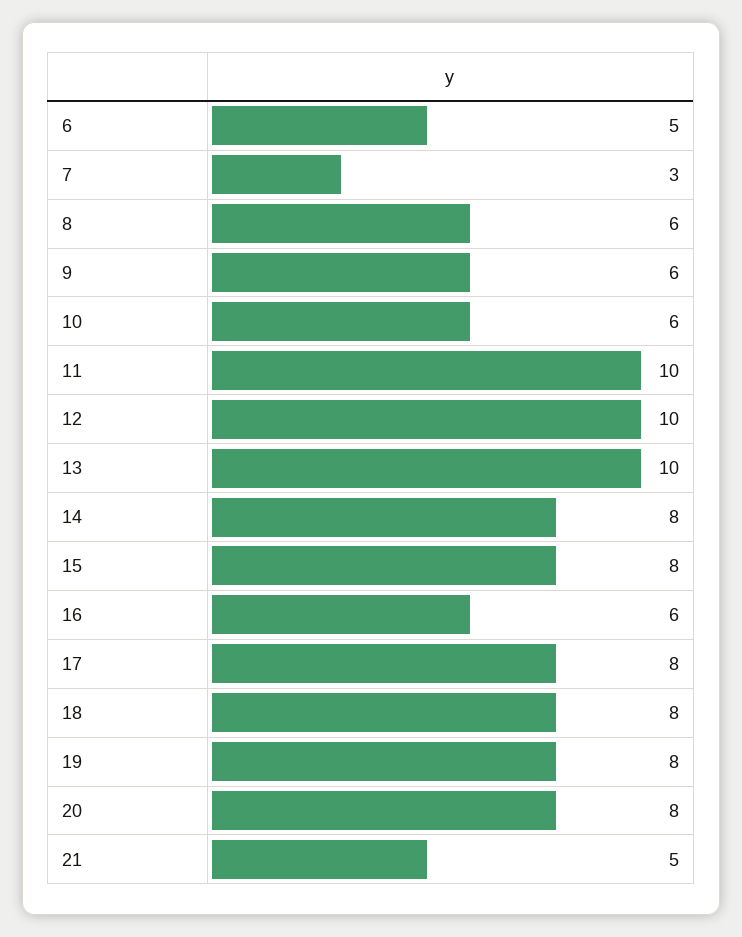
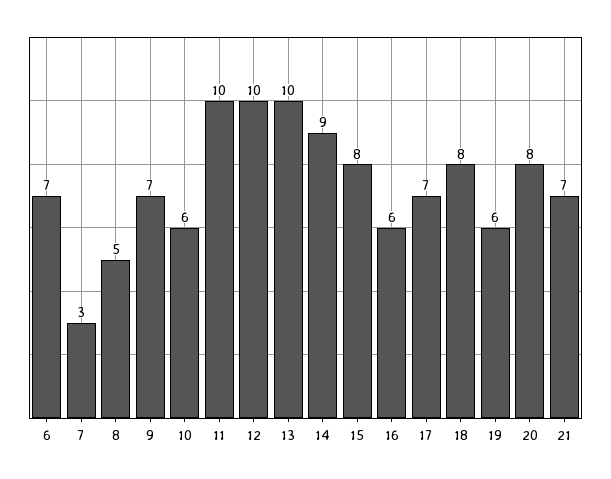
6: 5 -> 7
8: 6 -> 5
9: 6 -> 7
14: 8 -> 9
17: 8 -> 7
19: 8 -> 6
21: 5 -> 7

